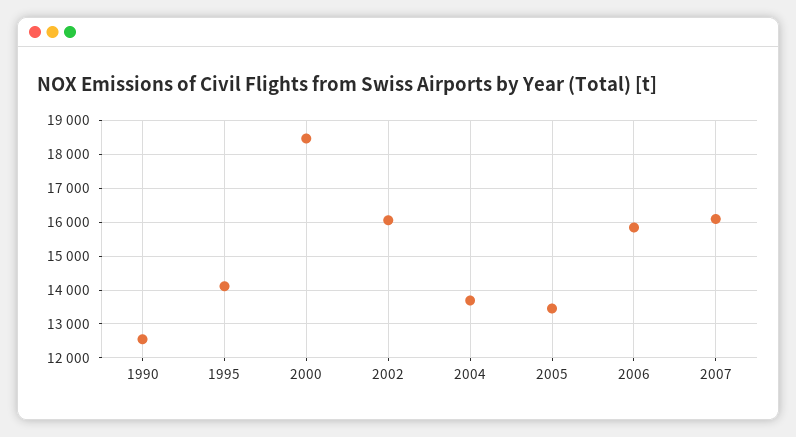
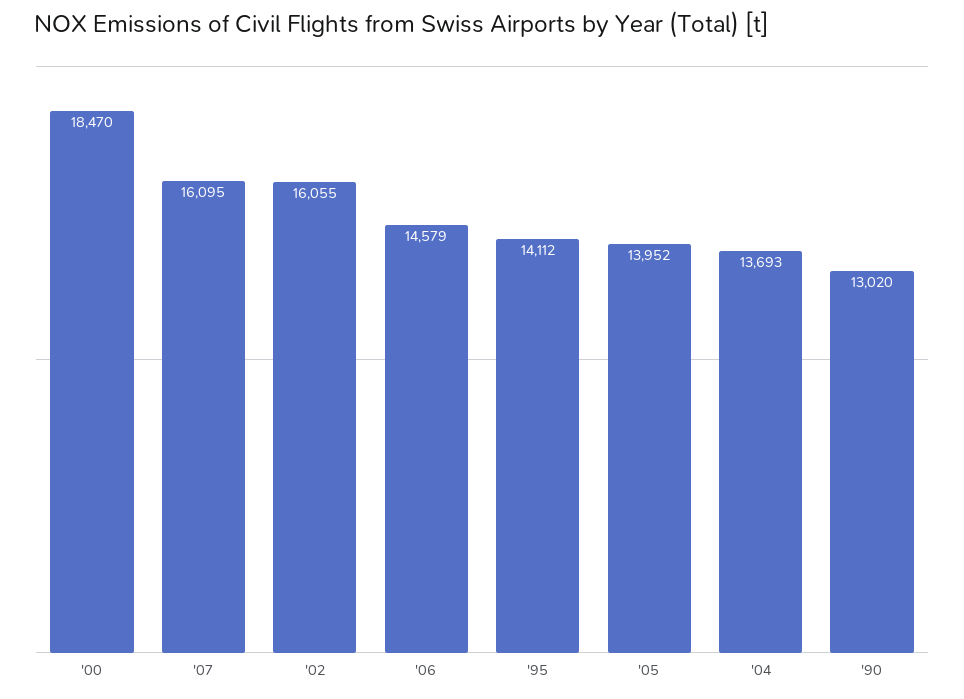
1990: 12600 -> 13020
2005: 13400 -> 13952
2006: 15800 -> 14579

